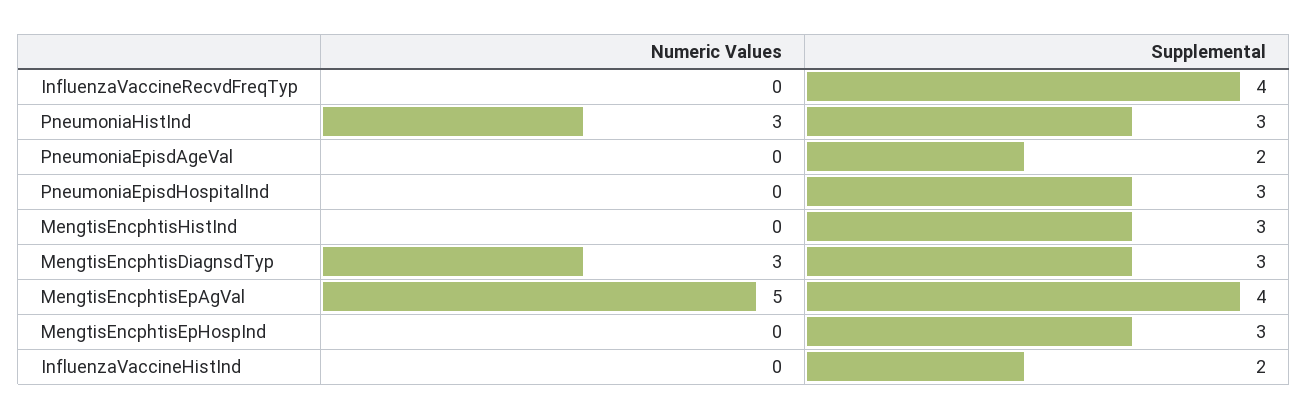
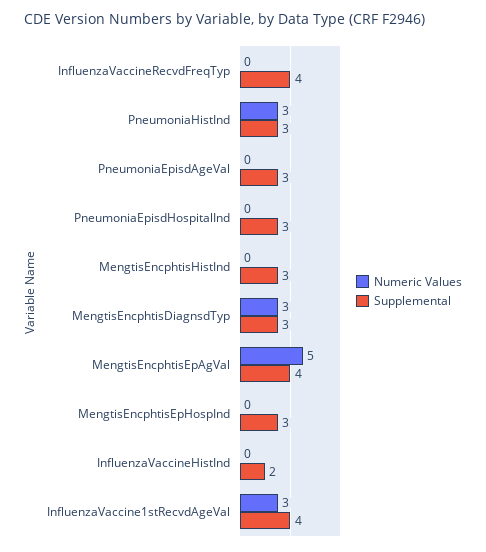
Supplemental, PneumoniaEpisdAgeVal: 2 -> 3
Numeric Values, InfluenzaVaccine1stRecvdAgeVal: none -> 3
Supplemental, InfluenzaVaccine1stRecvdAgeVal: none -> 4

